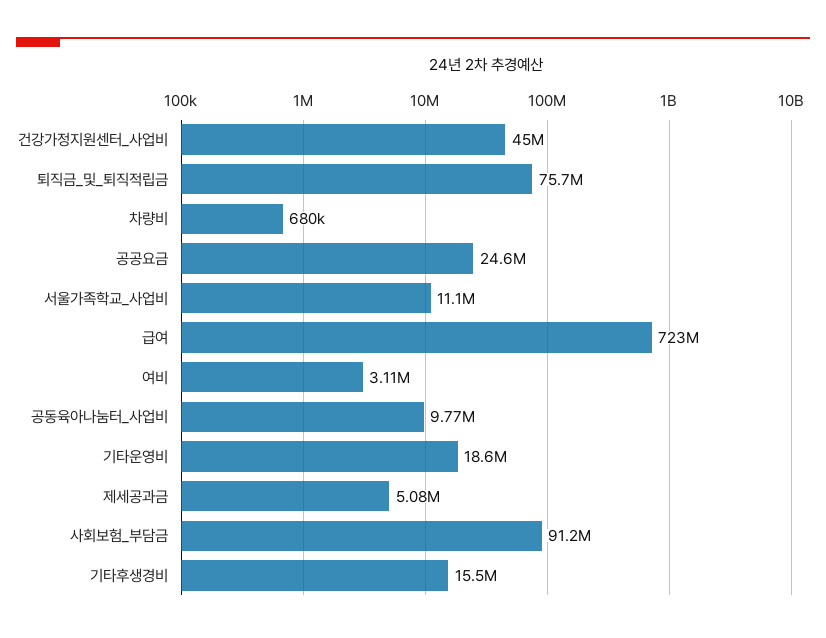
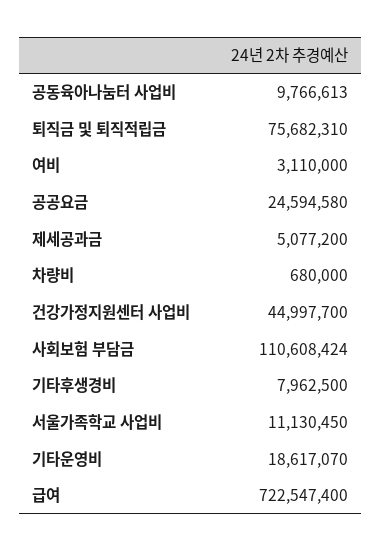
사회보험_부담금: 91200000 -> 110608424
기타후생경비: 15500000 -> 7962500

